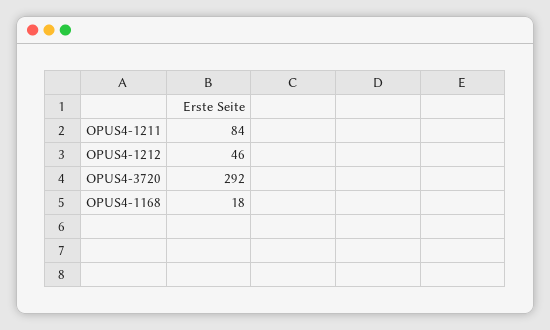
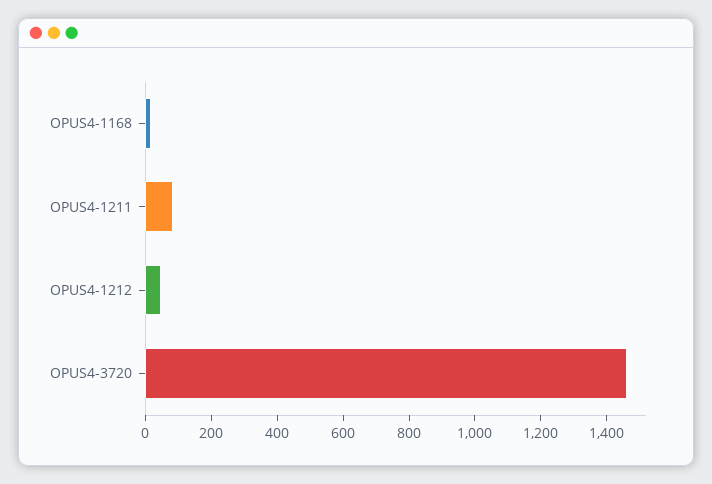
OPUS4-3720: 292 -> 1450

